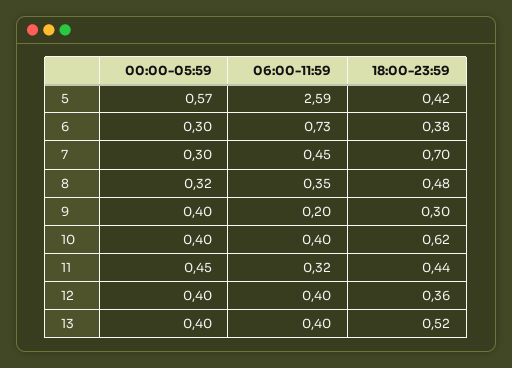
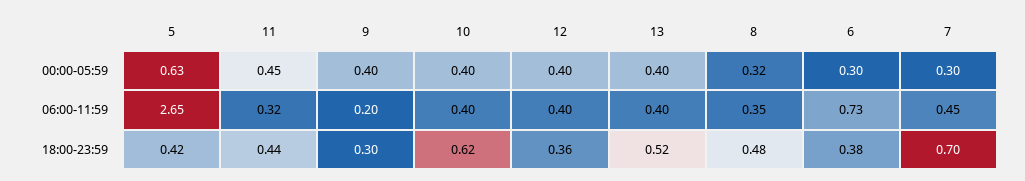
00:00-05:59, 5: 0.57 -> 0.63
06:00-11:59, 5: 2.59 -> 2.65

